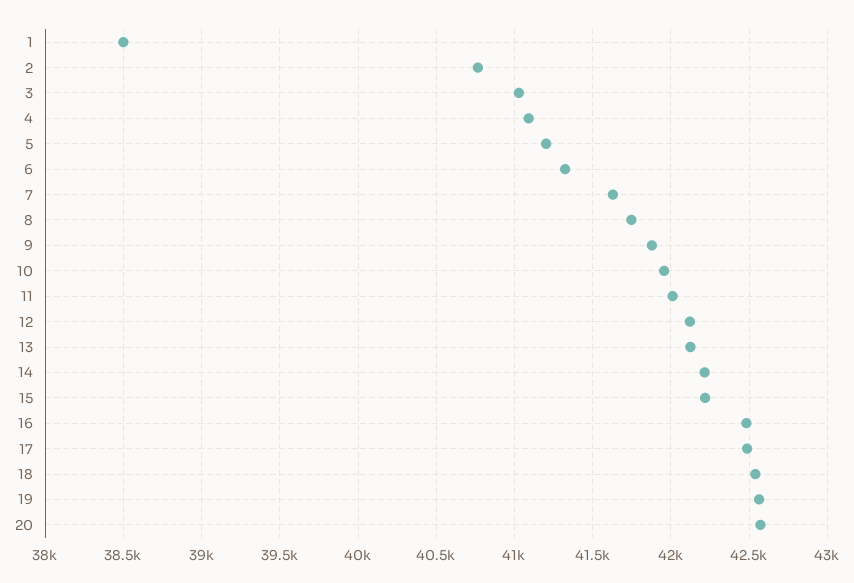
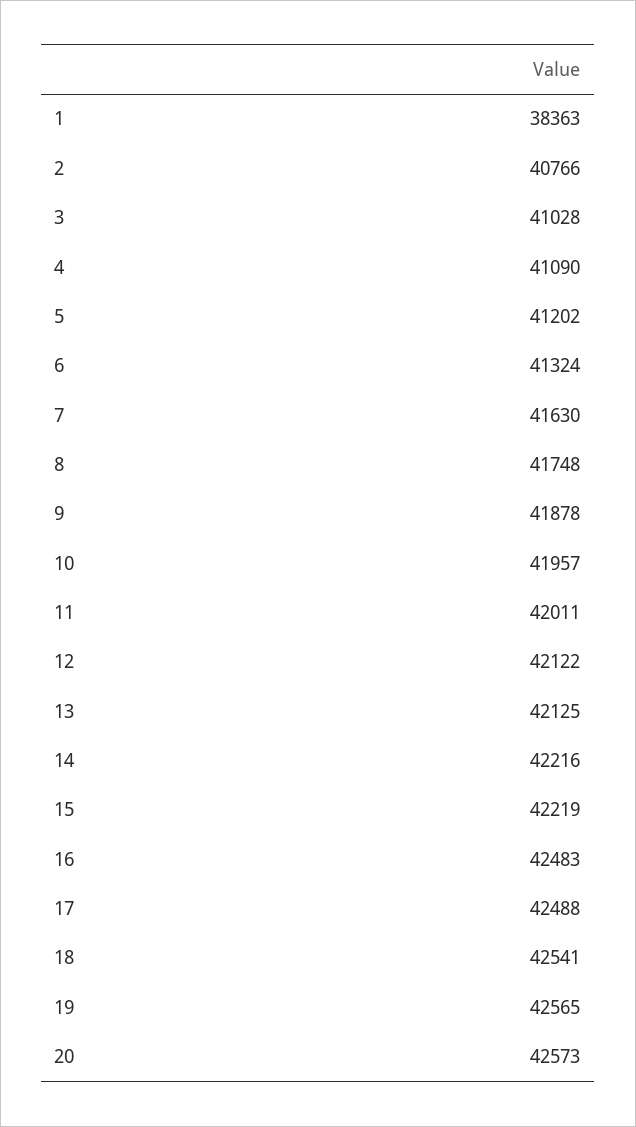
1: 38500 -> 38363

